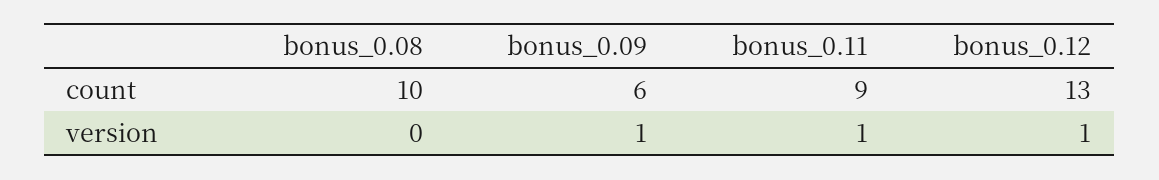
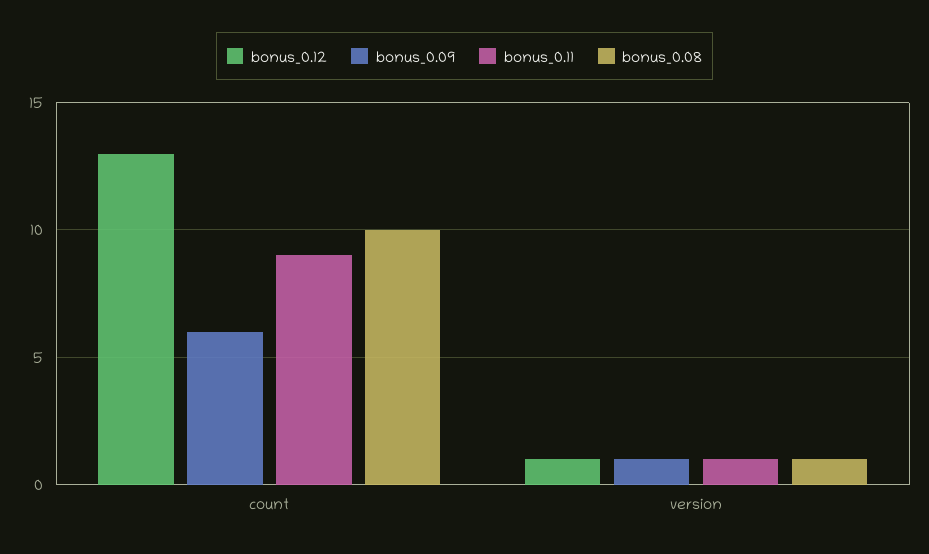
bonus_0.08, version: 0 -> 1

